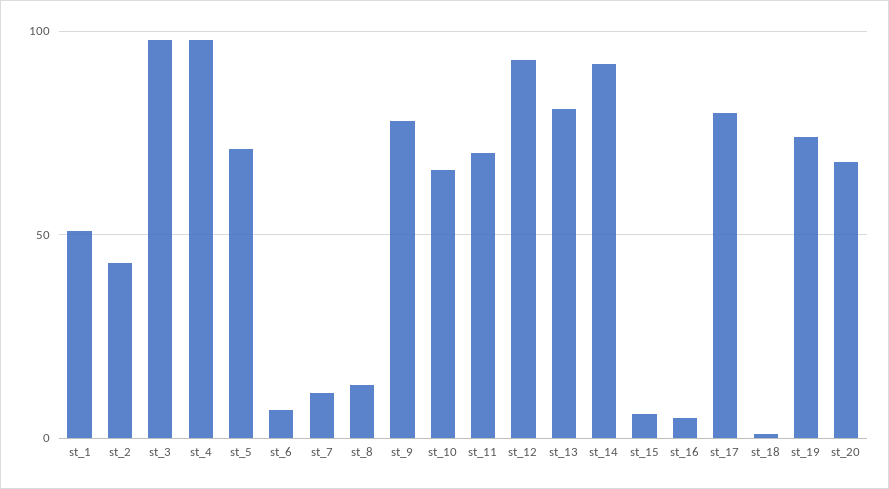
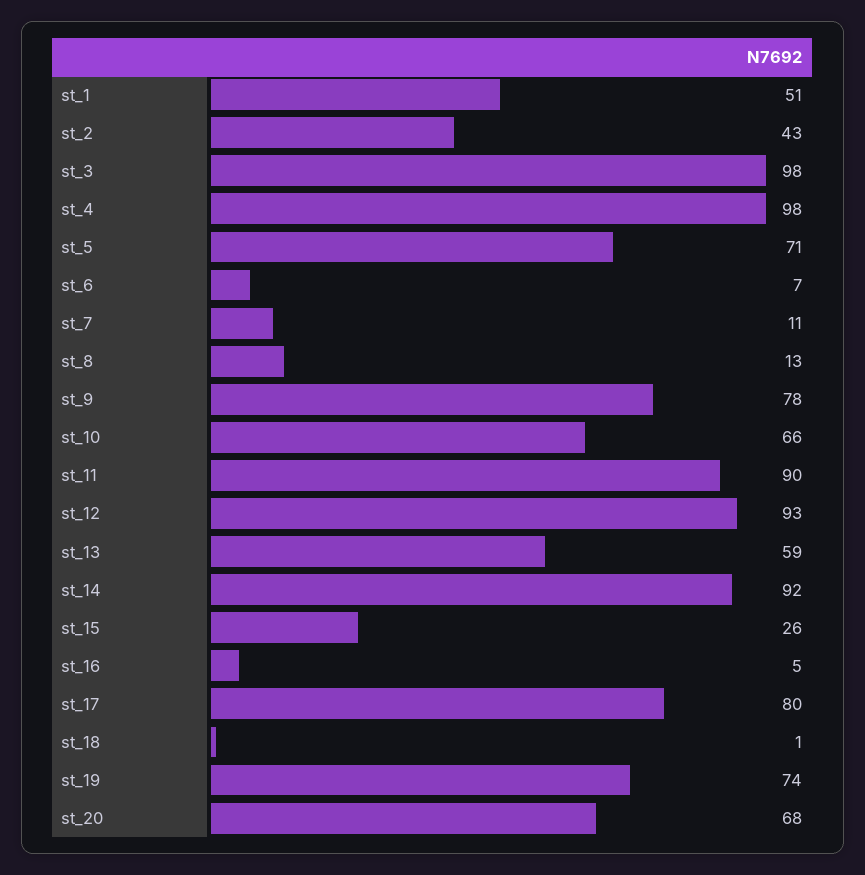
st_11: 70 -> 90
st_13: 80 -> 59
st_15: 5 -> 26

